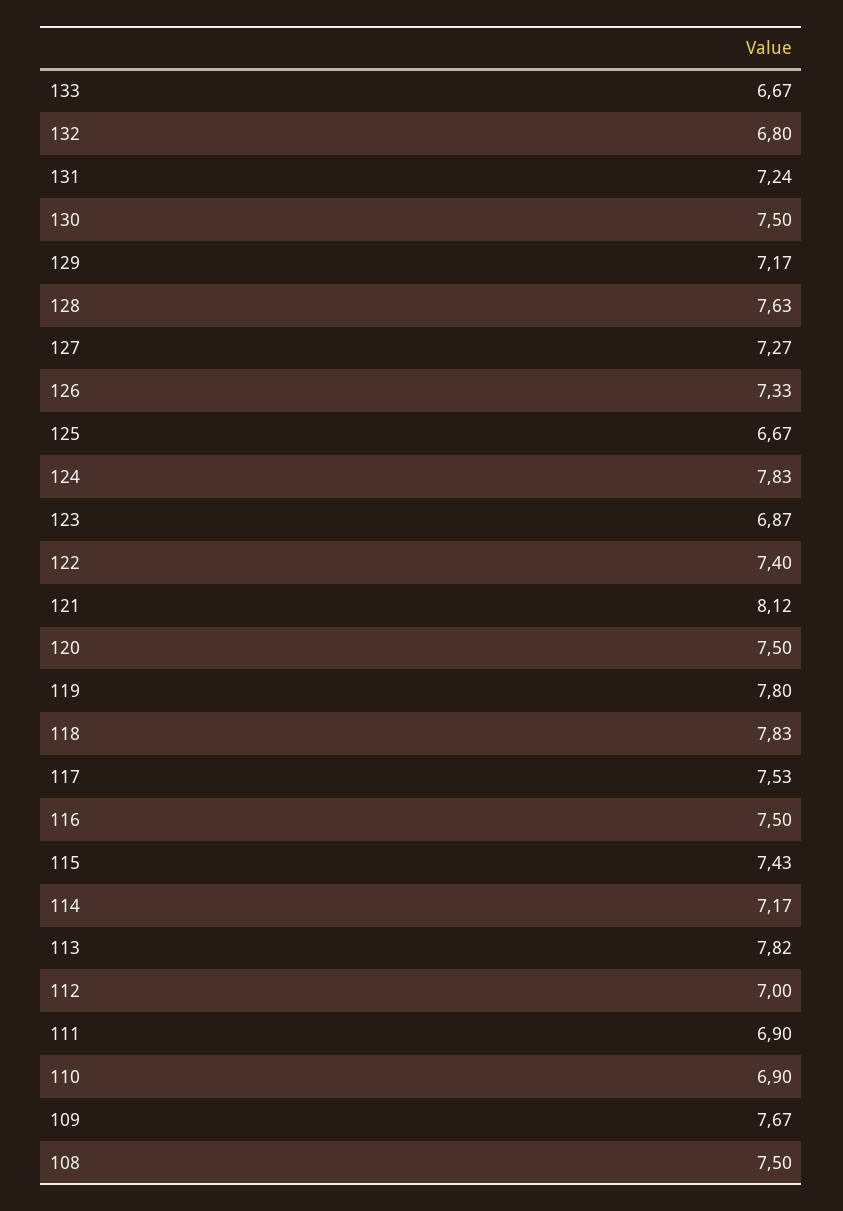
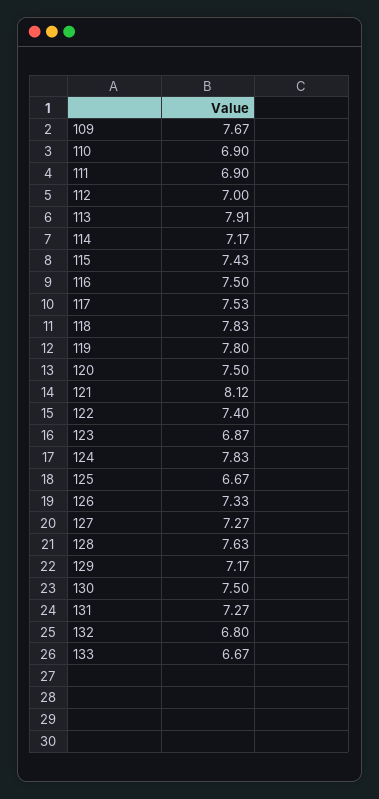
131: 7.24 -> 7.27
113: 7.82 -> 7.91
108: 7.5 -> none

